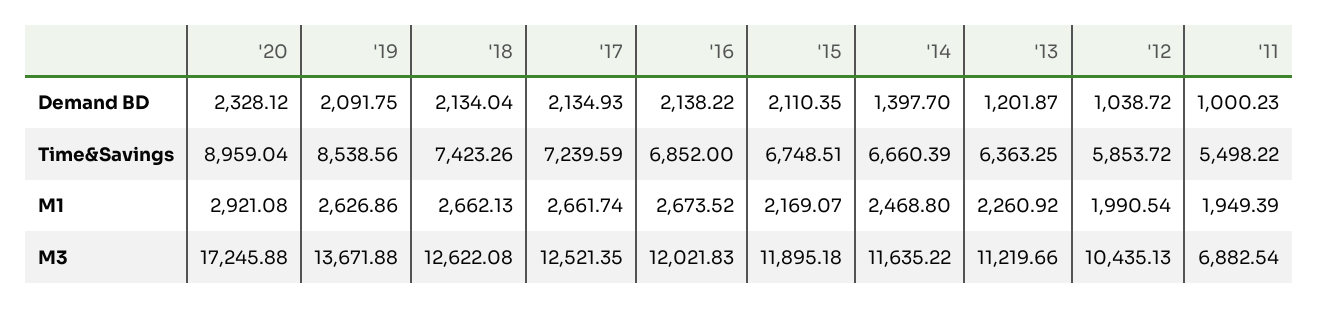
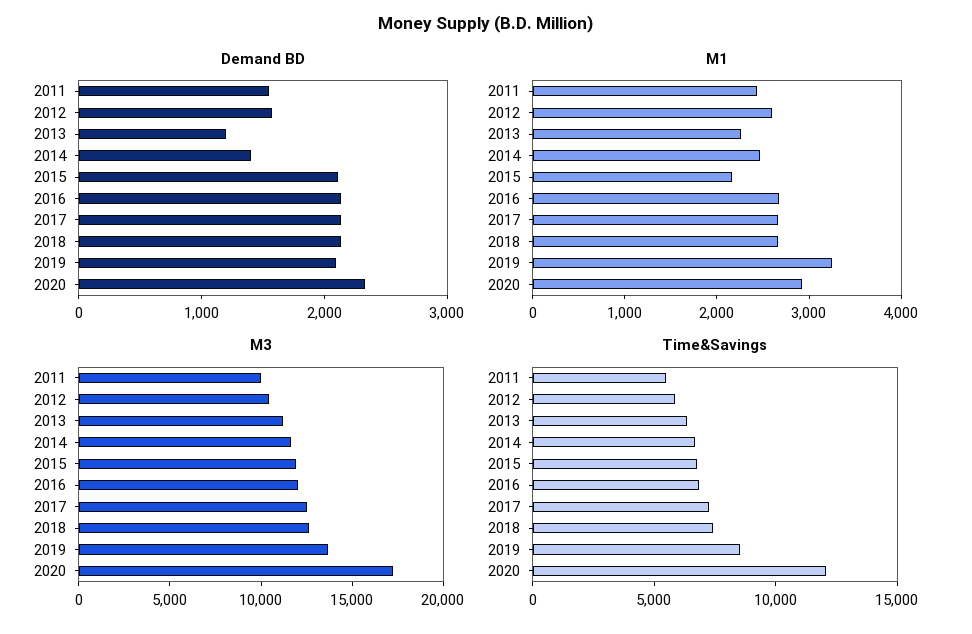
Demand BD, '12: 1038.72 -> 1600
Demand BD, '11: 1000.23 -> 1600
Time&Savings, '20: 8959.04 -> 12000
M1, '19: 2626.86 -> 3200
M1, '12: 1990.54 -> 2600
M1, '11: 1949.39 -> 2400
M3, '11: 6882.54 -> 10000

